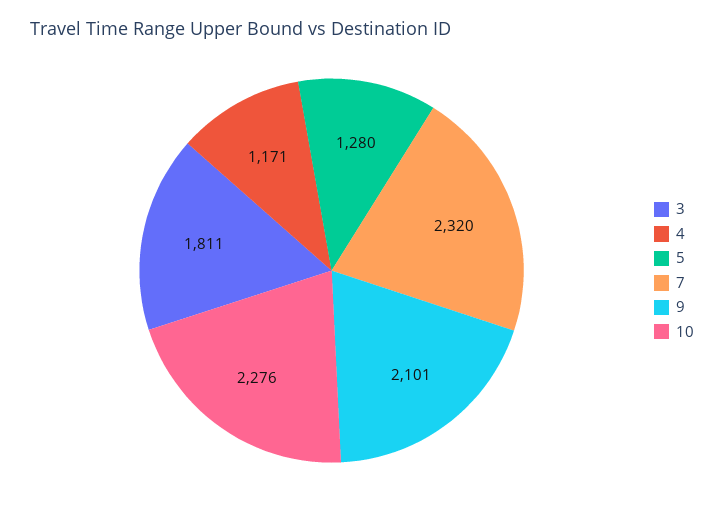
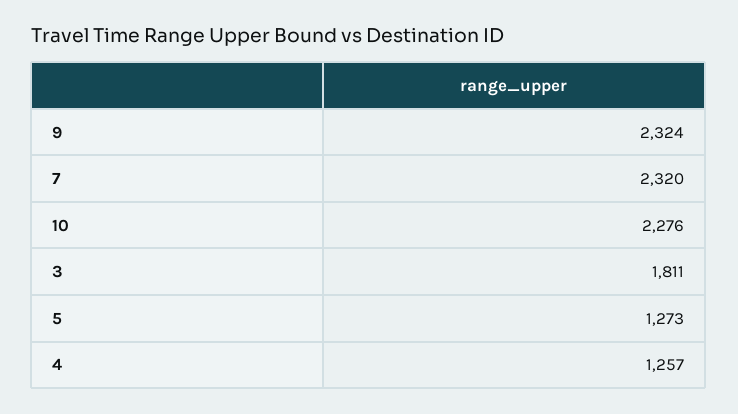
4: 1171 -> 1257
5: 1280 -> 1273
9: 2101 -> 2324

